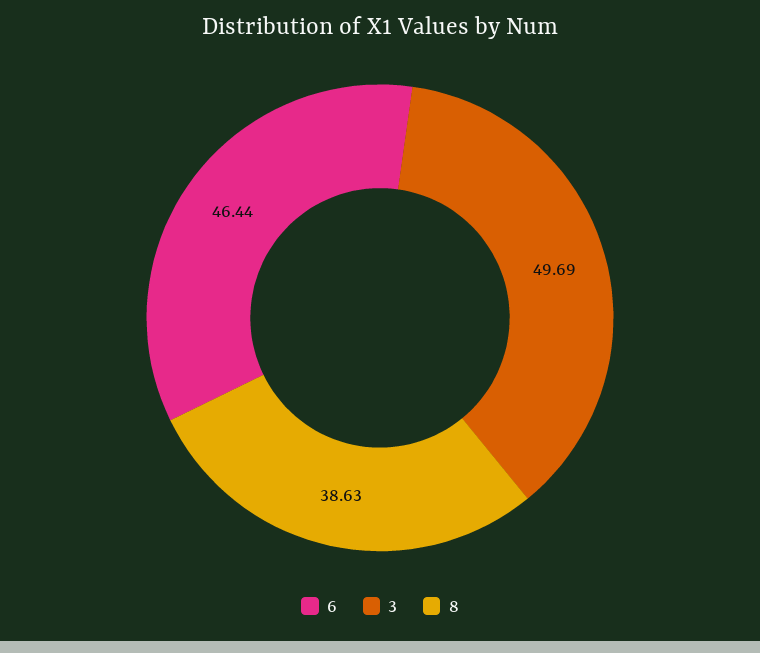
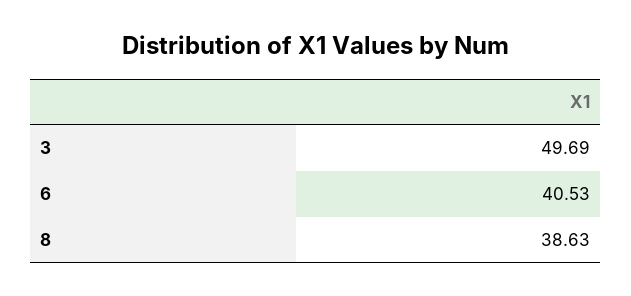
6: 46.44 -> 40.53

